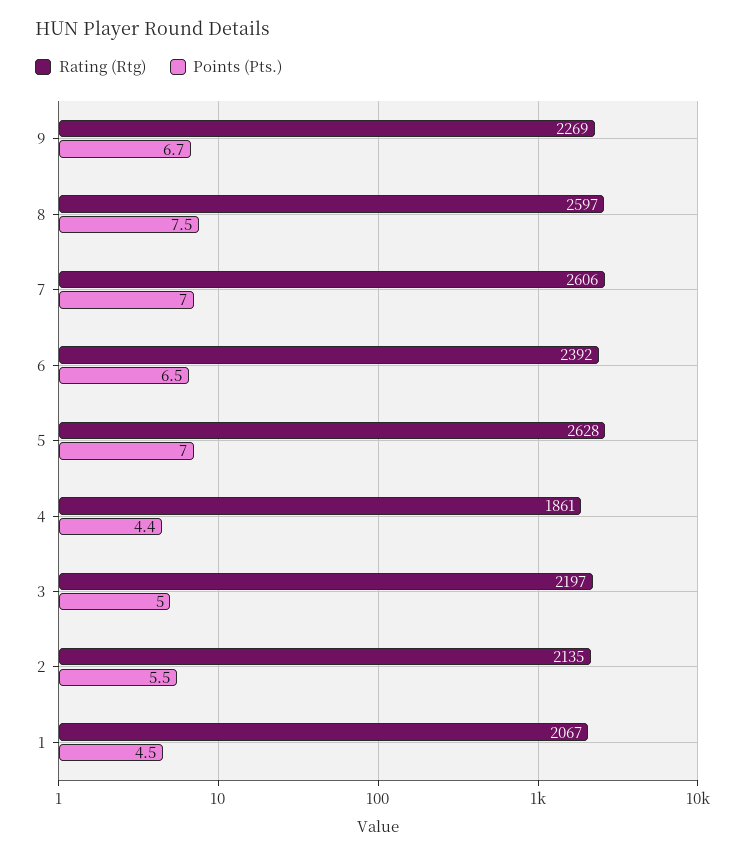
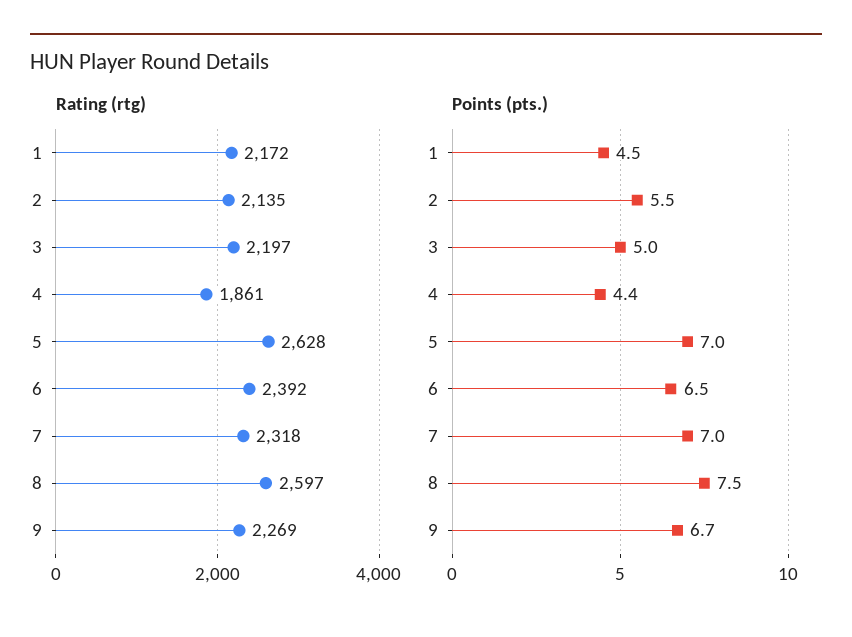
Rating (Rtg), 7: 2606 -> 2318
Rating (Rtg), 1: 2067 -> 2172

